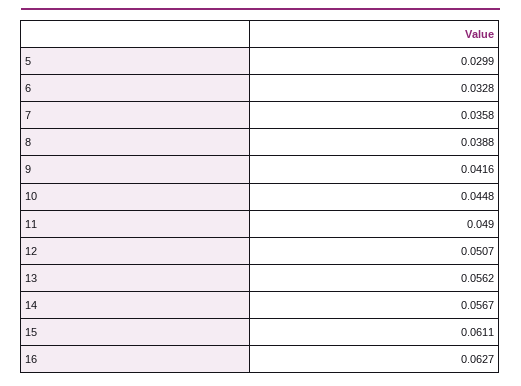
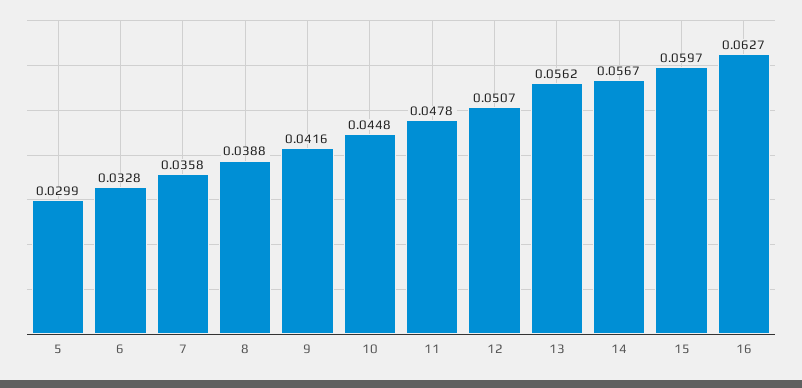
11: 0.049 -> 0.0478
15: 0.0611 -> 0.0597

